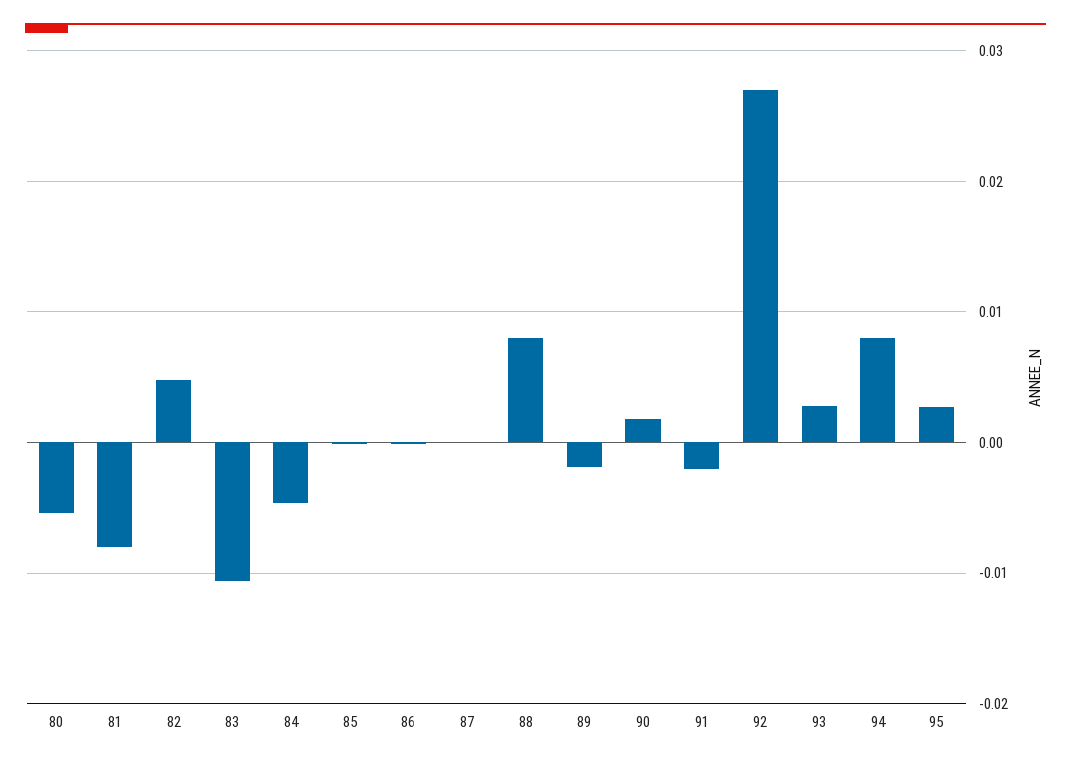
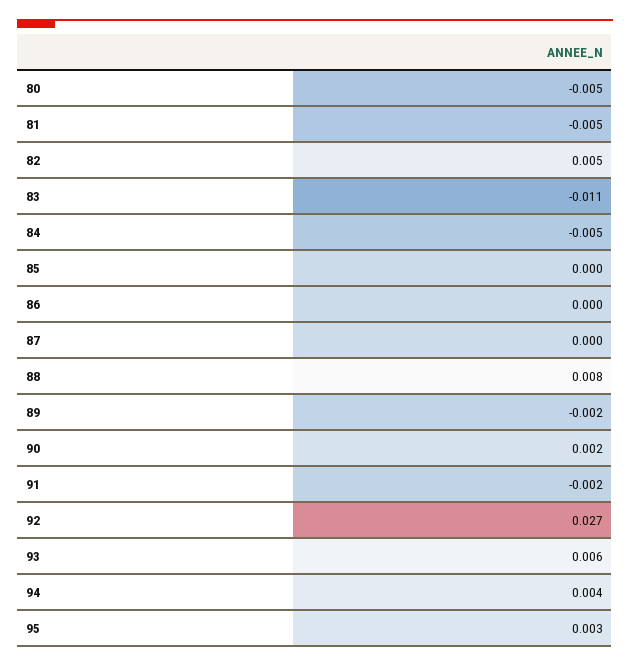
81: -0.008 -> -0.005
93: 0.003 -> 0.006
94: 0.008 -> 0.004

